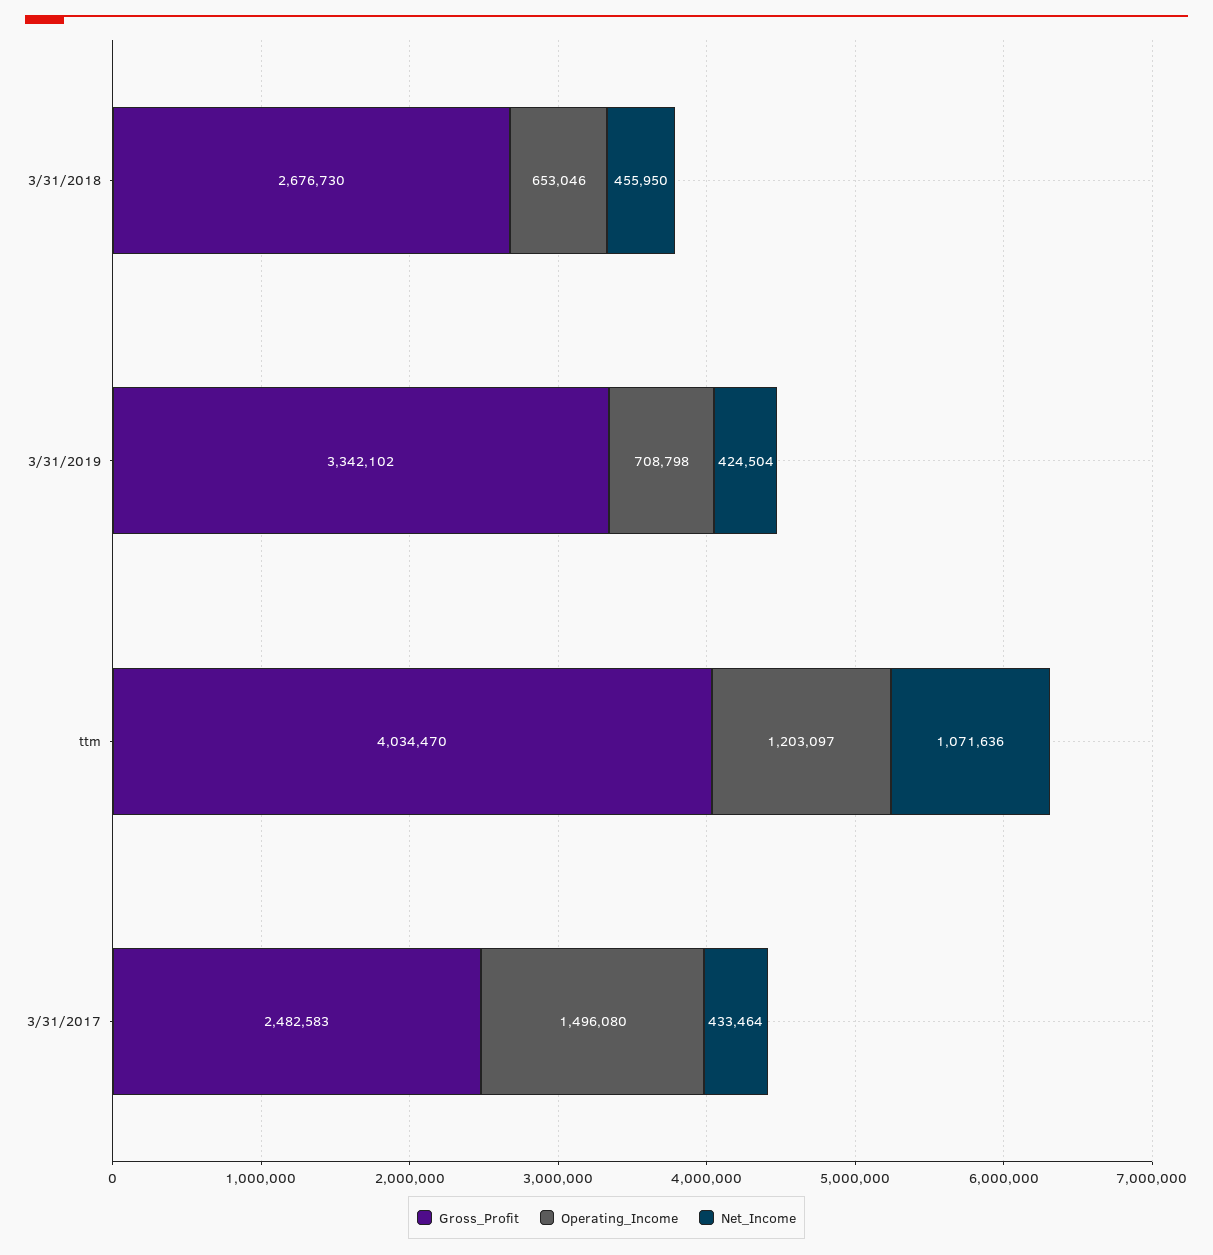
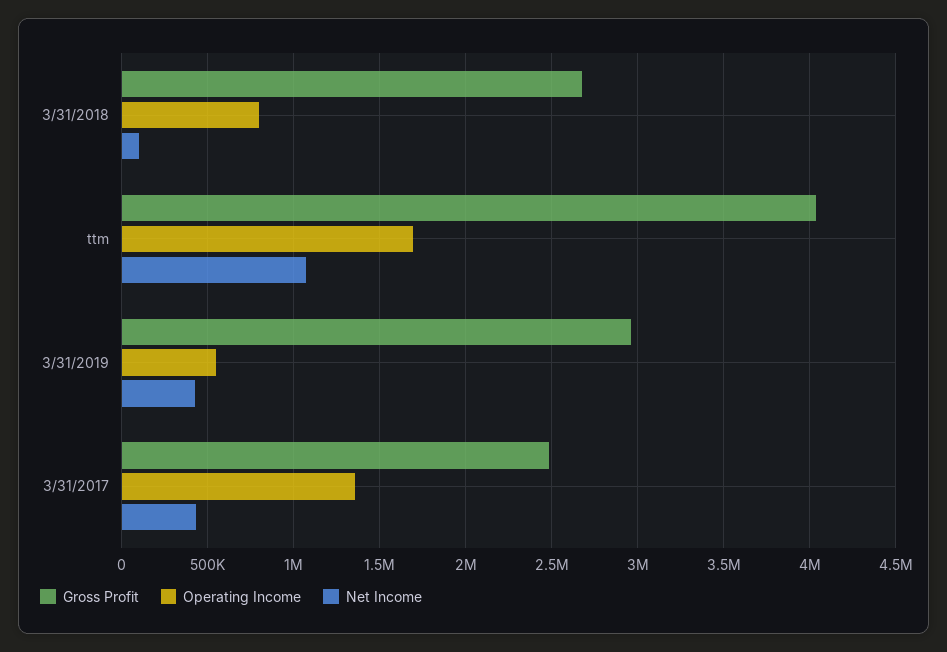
Operating_Income, 3/31/2018: 653046 -> 800000
Net_Income, 3/31/2018: 455950 -> 100000
Gross_Profit, 3/31/2019: 3342102 -> 2950000
Operating_Income, 3/31/2019: 708798 -> 550000
Operating_Income, ttm: 1203097 -> 1700000
Operating_Income, 3/31/2017: 1496080 -> 1350000

